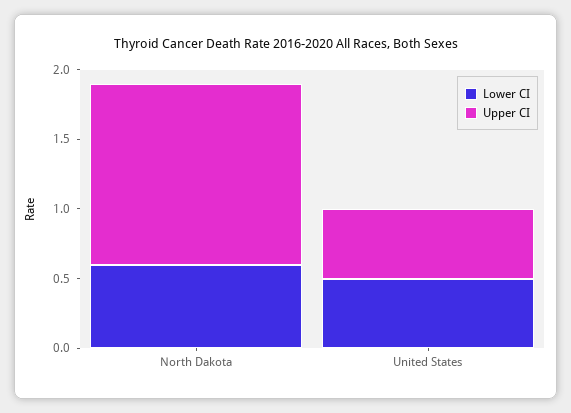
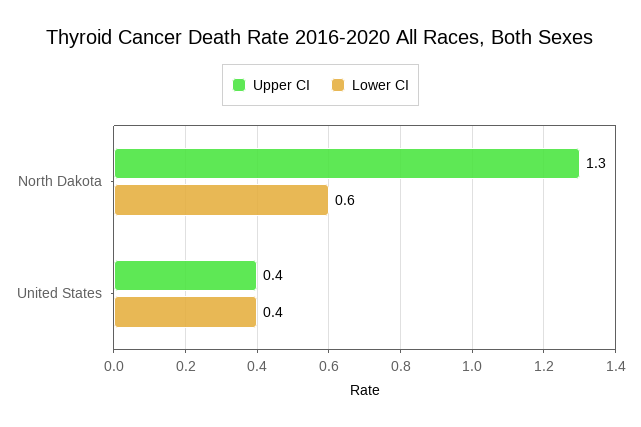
Lower CI, United States: 0.5 -> 0.4
Upper CI, United States: 0.5 -> 0.4

